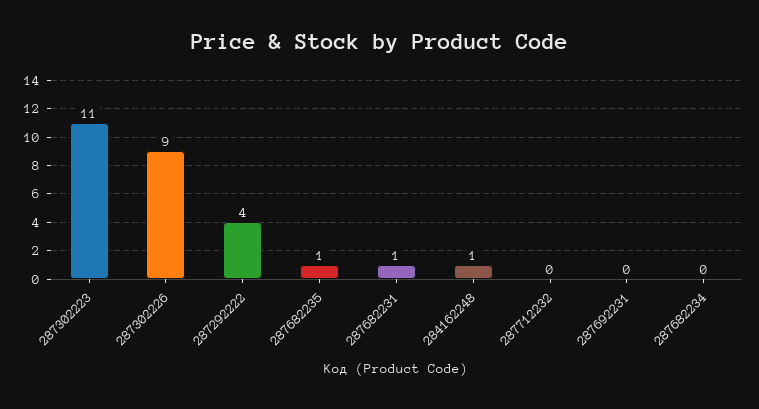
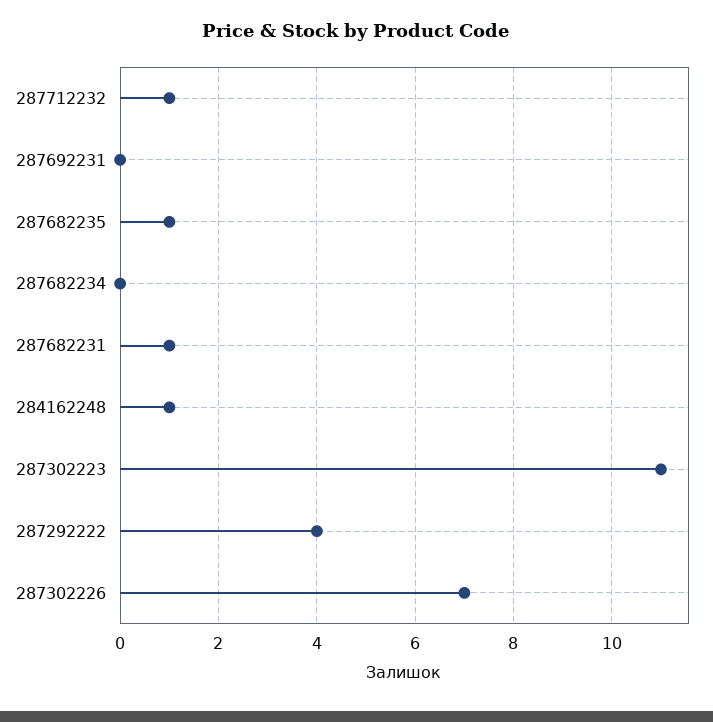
287302226: 9 -> 7
287712232: 0 -> 1

